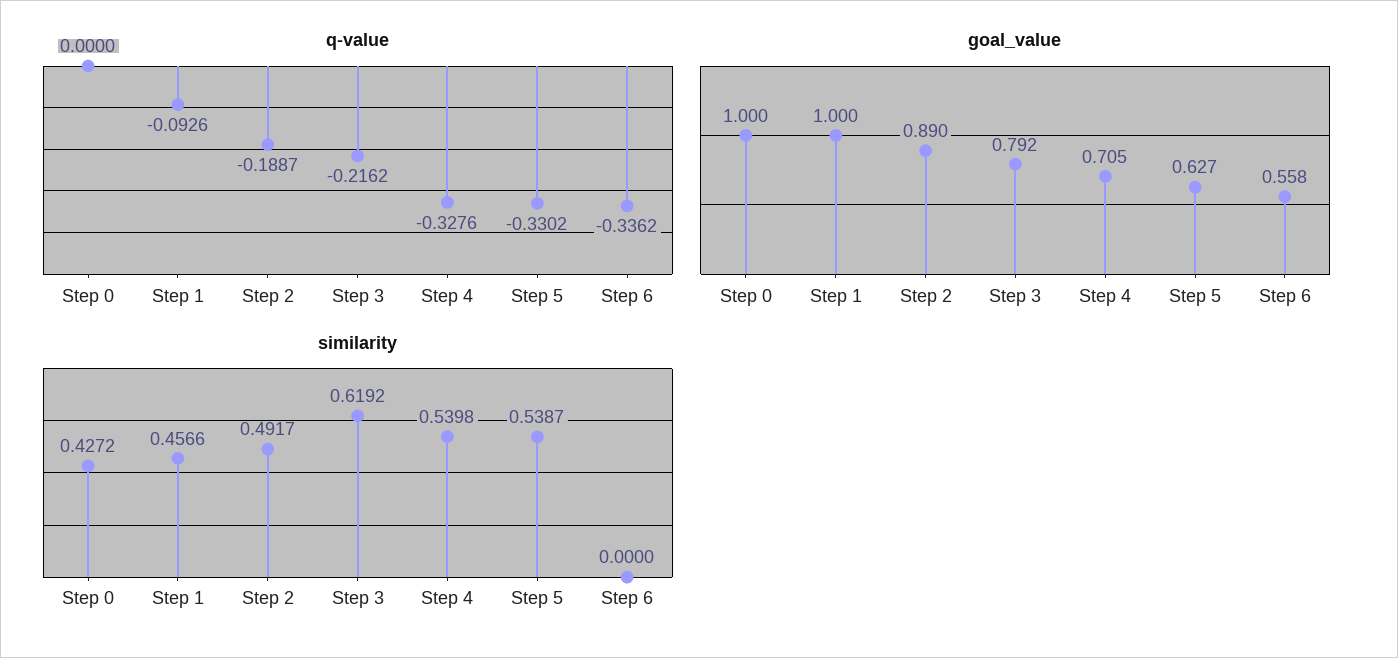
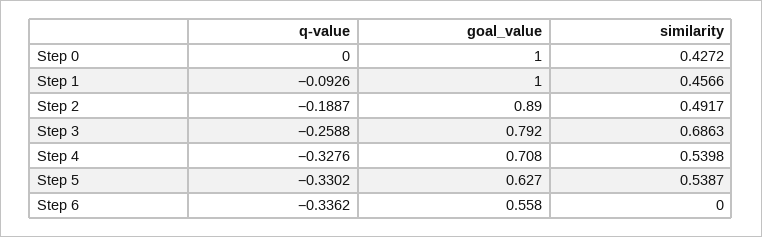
q-value, Step 3: -0.2162 -> -0.2588
goal_value, Step 4: 0.705 -> 0.708
similarity, Step 3: 0.6192 -> 0.6863

